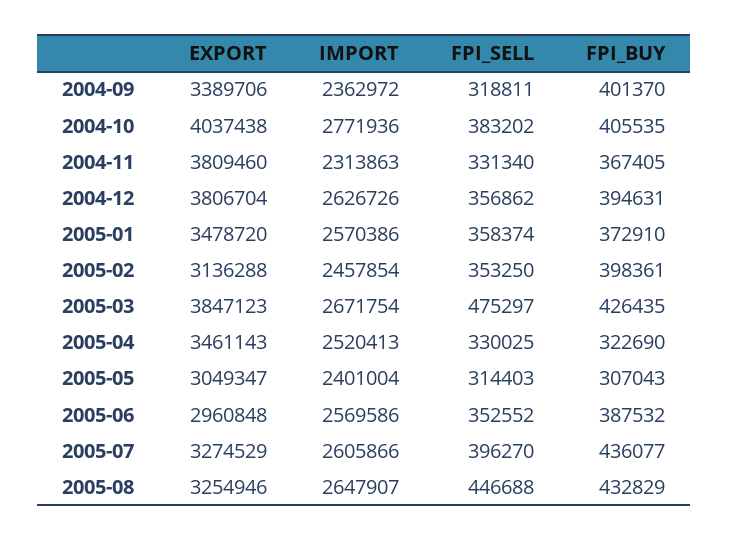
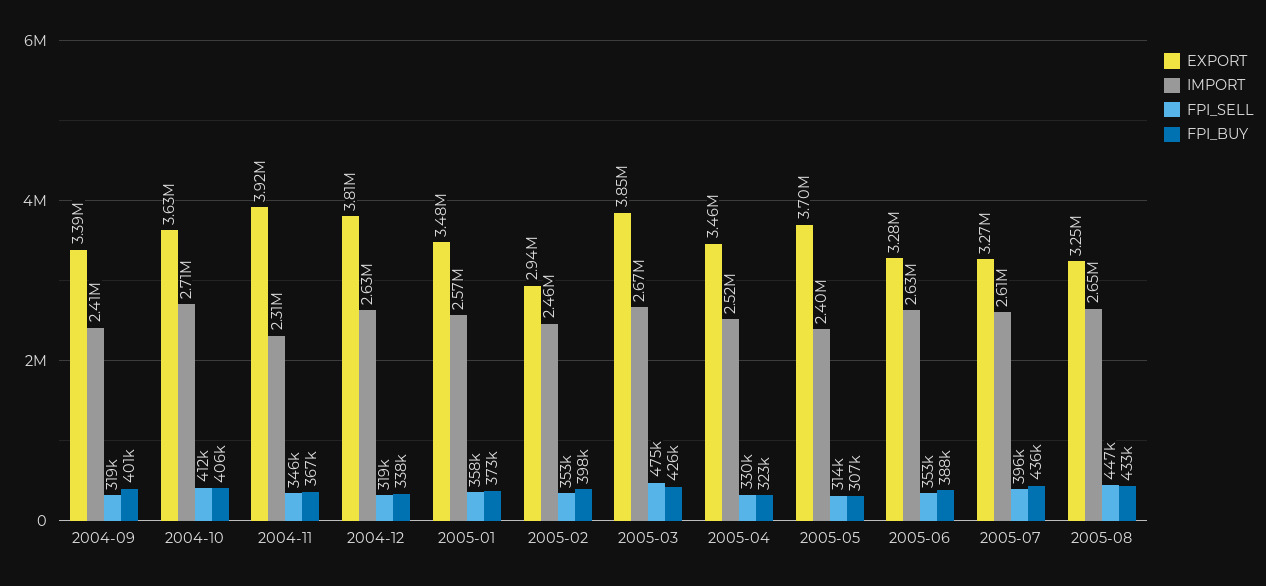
IMPORT, 2004-09: 2362972 -> 2410000
EXPORT, 2004-10: 4037438 -> 3630000
IMPORT, 2004-10: 2771936 -> 2710000
FPI_SELL, 2004-10: 383202 -> 412000
EXPORT, 2004-11: 3809460 -> 3920000
FPI_SELL, 2004-11: 331340 -> 346000
FPI_SELL, 2004-12: 356862 -> 319000
FPI_BUY, 2004-12: 394631 -> 338000
EXPORT, 2005-02: 3136288 -> 2940000
EXPORT, 2005-05: 3049347 -> 3700000
EXPORT, 2005-06: 2960848 -> 3280000
IMPORT, 2005-06: 2569586 -> 2630000

